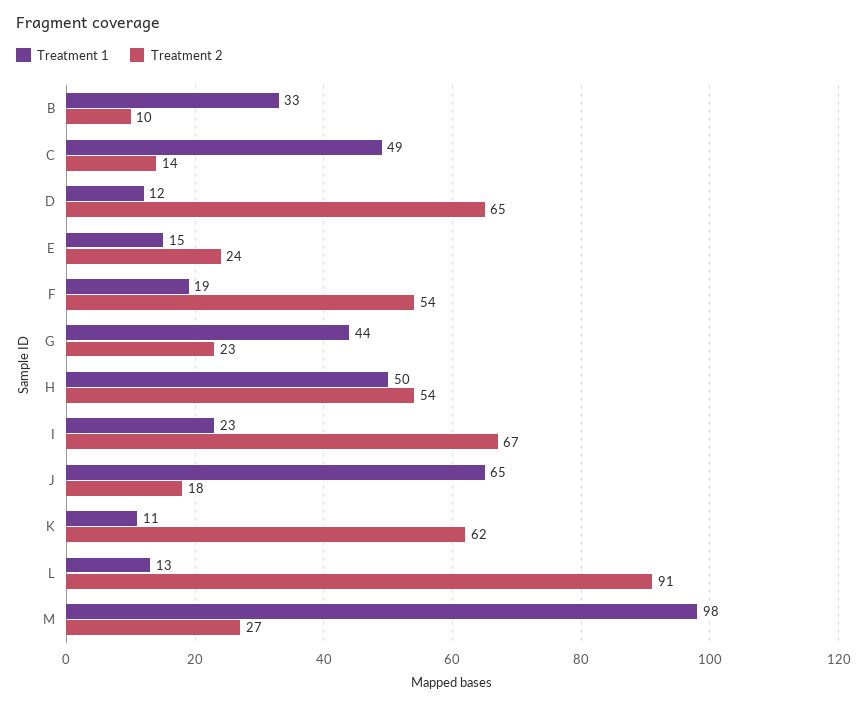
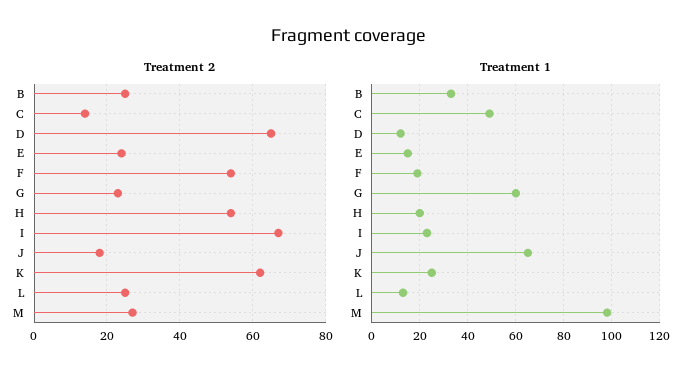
Treatment 2, B: 10 -> 25
Treatment 1, G: 44 -> 60
Treatment 1, H: 50 -> 20
Treatment 1, K: 11 -> 25
Treatment 2, L: 91 -> 25

